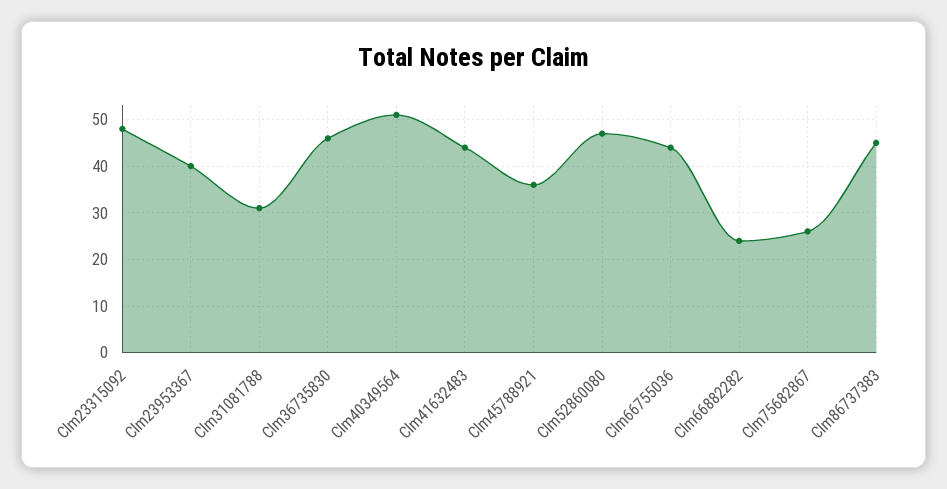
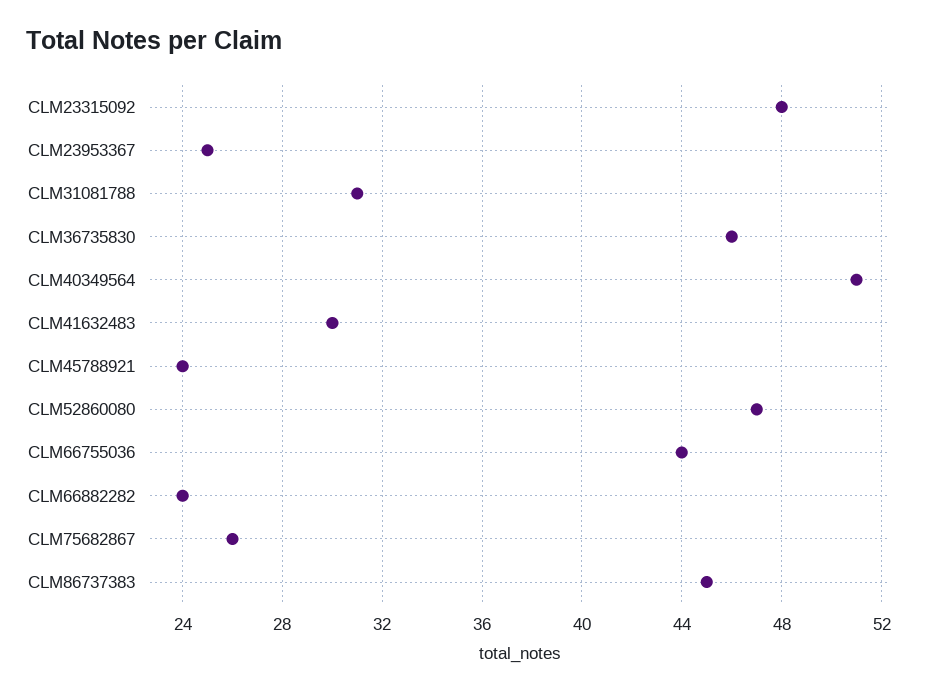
Clm23953367: 40 -> 25
Clm41632483: 45 -> 30
Clm45788921: 35 -> 24

